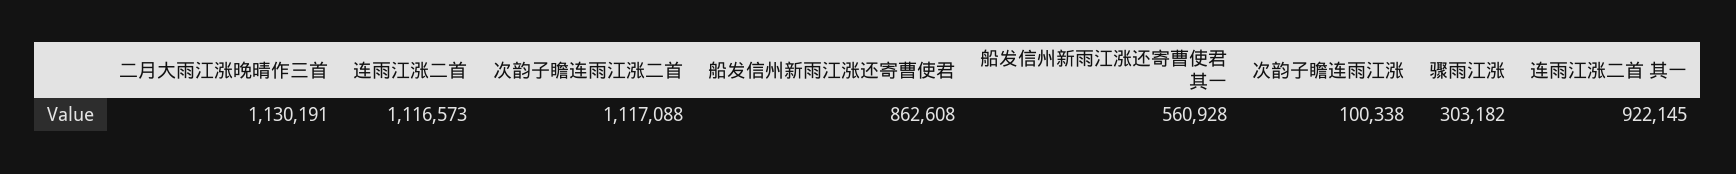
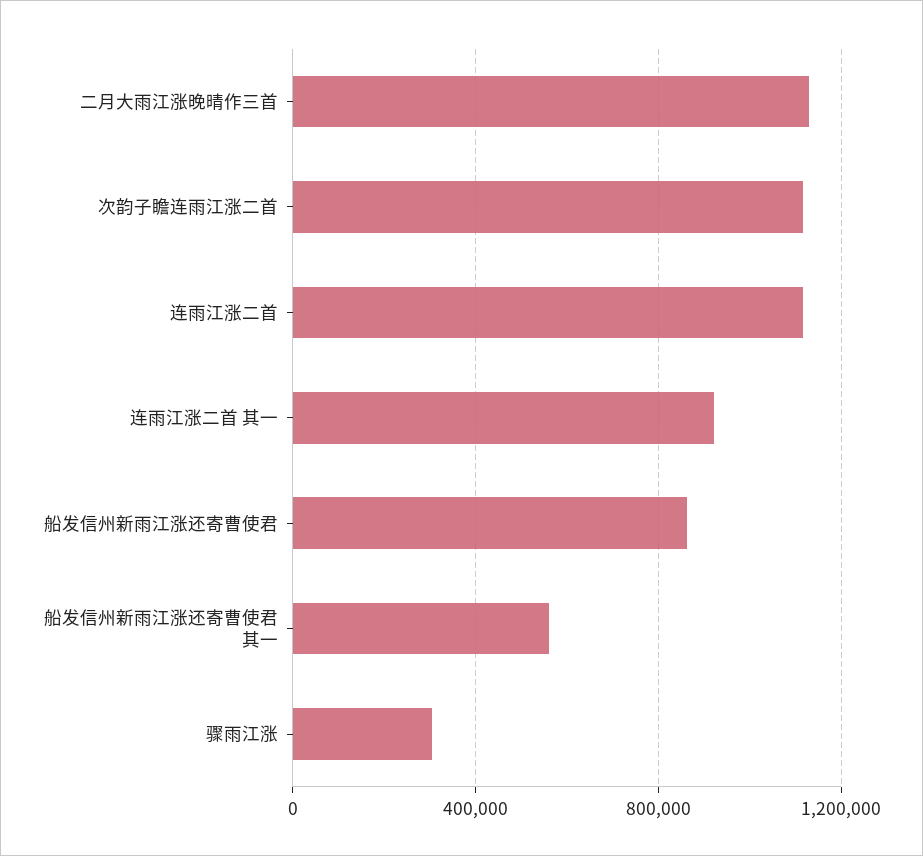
次韵子瞻连雨江涨: 100338 -> none

